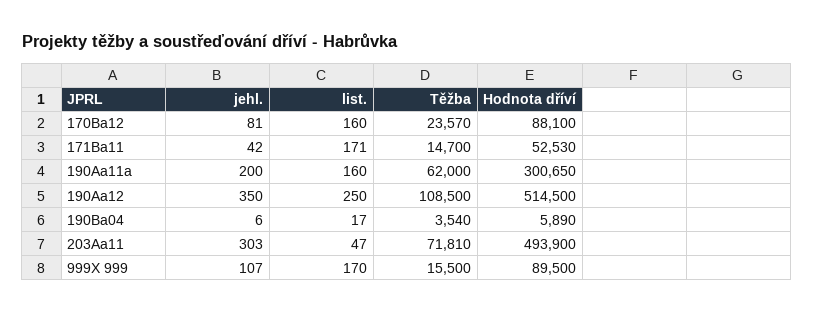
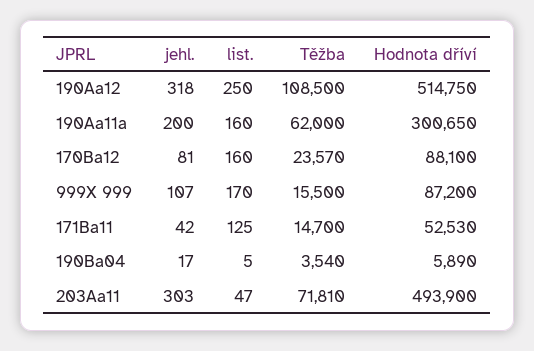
list., 171Ba11: 171 -> 125
jehl., 190Aa12: 350 -> 318
Hodnota dříví, 190Aa12: 514500 -> 514750
jehl., 190Ba04: 6 -> 17
list., 190Ba04: 17 -> 5
Hodnota dříví, 999X 999: 89500 -> 87200

